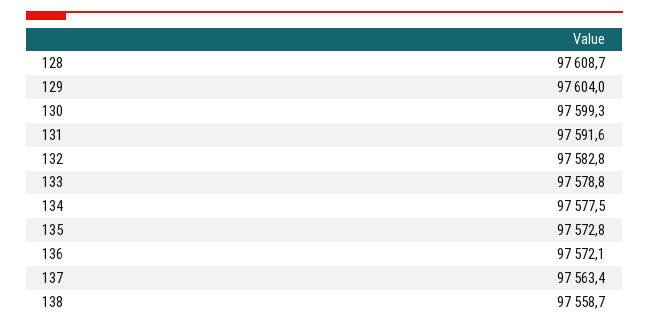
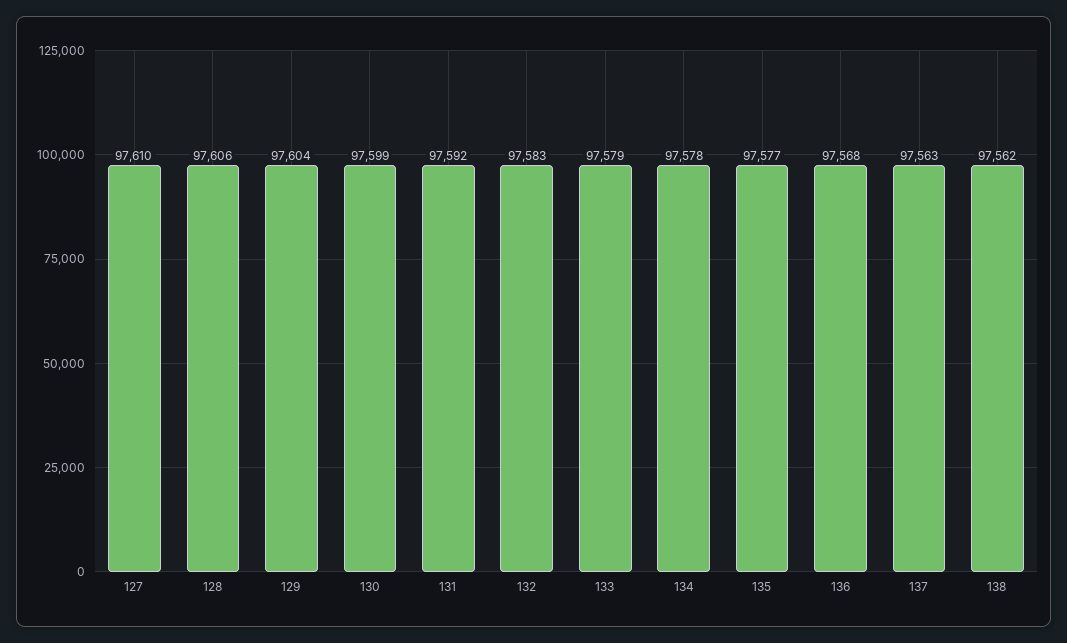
128: 97608.7 -> 97606
135: 97572.8 -> 97577
136: 97572.1 -> 97568
138: 97558.7 -> 97562
127: none -> 97610

